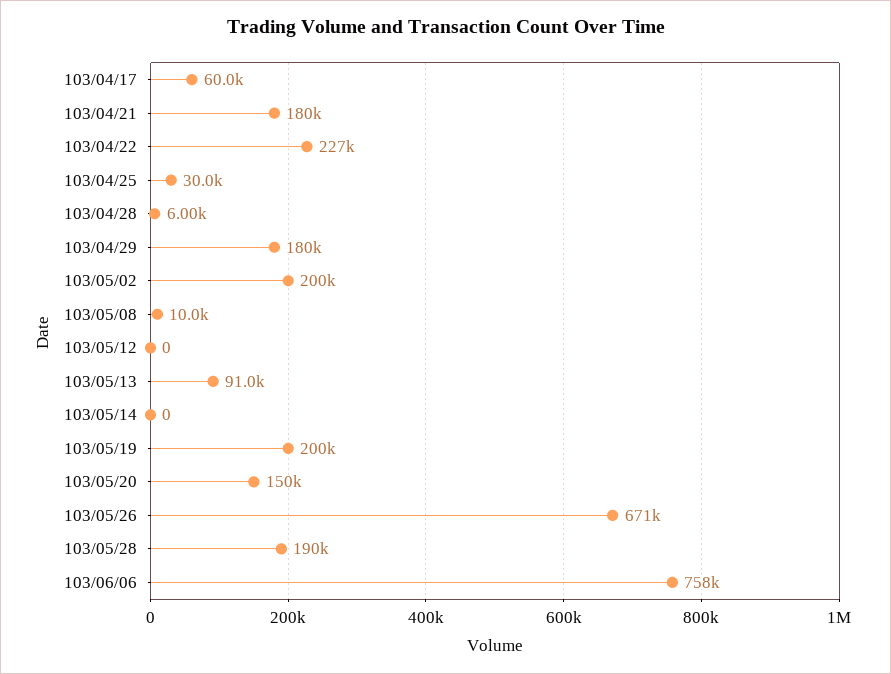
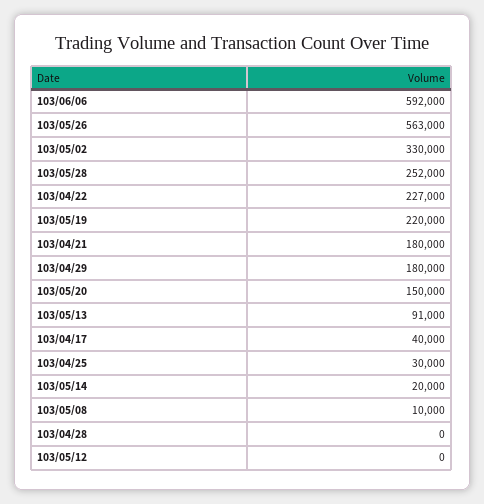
103/04/17: 60000 -> 40000
103/04/28: 6000 -> 0
103/05/02: 200000 -> 330000
103/05/14: 0 -> 20000
103/05/19: 200000 -> 220000
103/05/26: 671000 -> 563000
103/05/28: 190000 -> 252000
103/06/06: 758000 -> 592000

